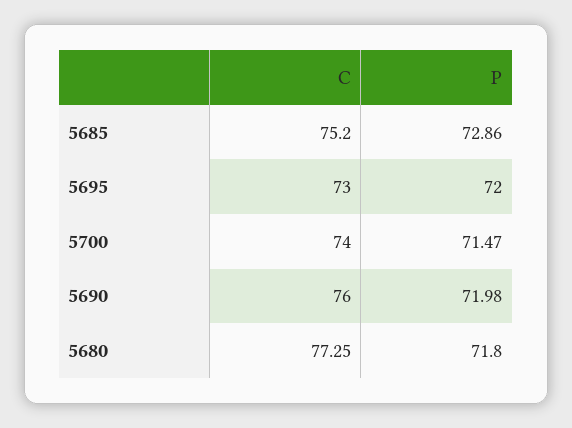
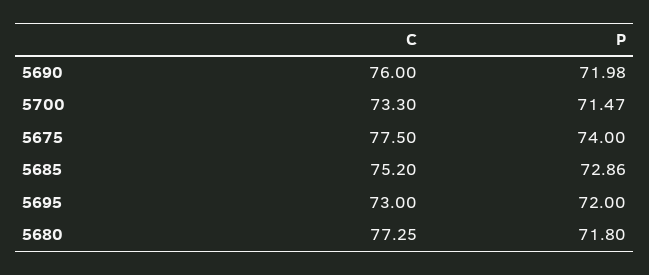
C, 5700: 74 -> 73.3
C, 5675: none -> 77.5
P, 5675: none -> 74

